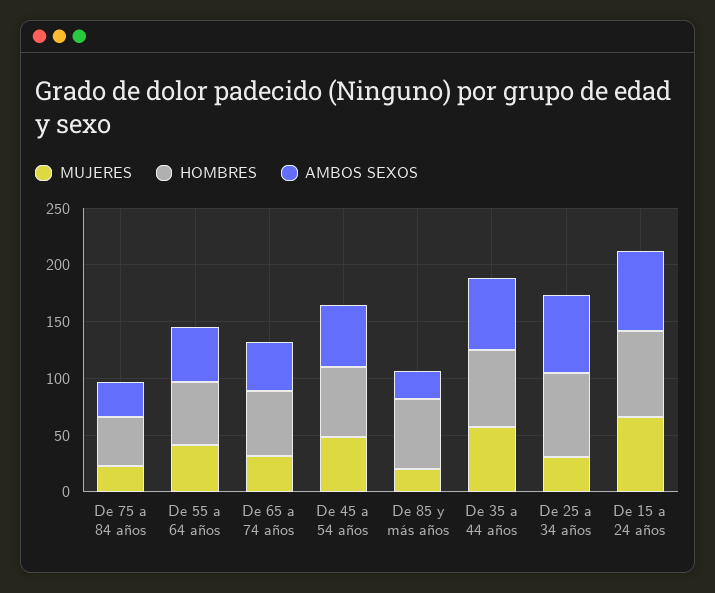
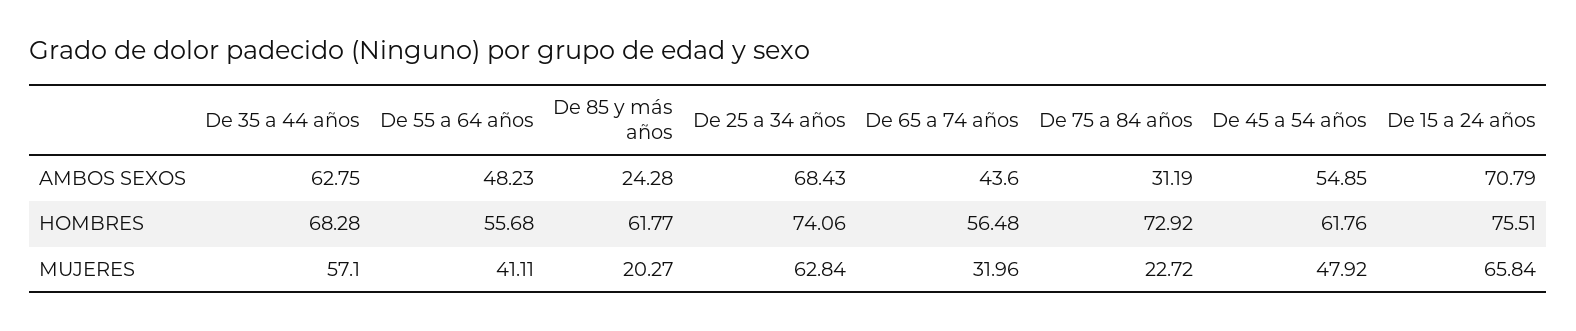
HOMBRES, De 75 a 84 años: 40 -> 72.92
MUJERES, De 25 a 34 años: 30 -> 62.84

